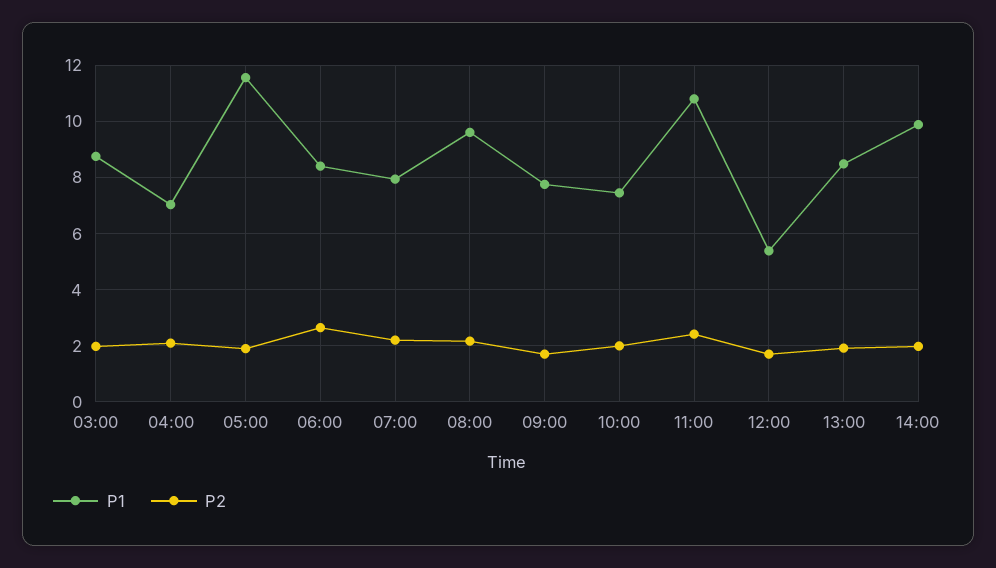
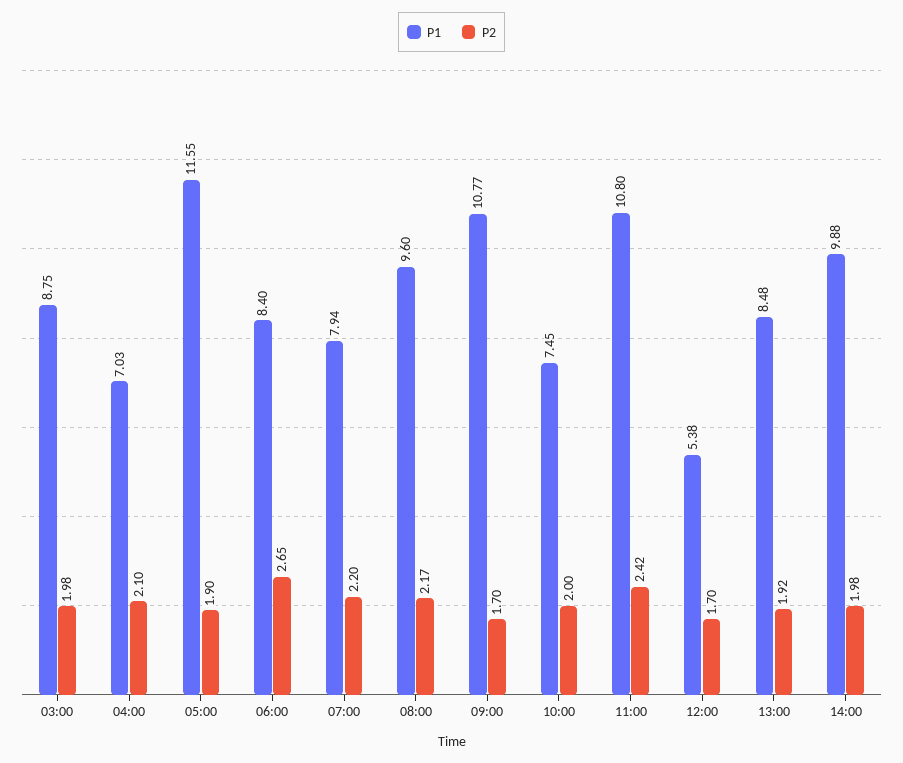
P1, 09:00: 7.75 -> 10.77

